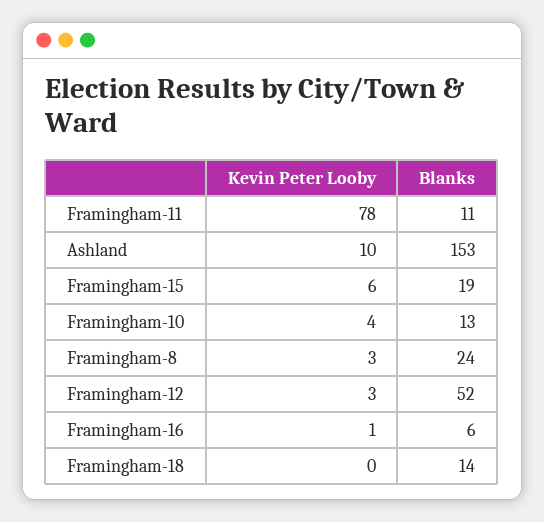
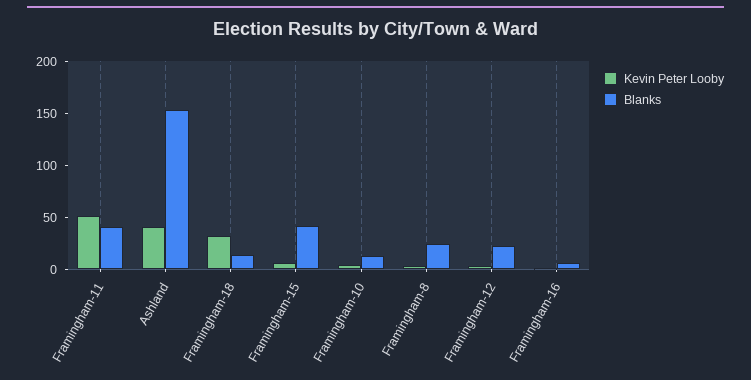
Kevin Peter Looby, Framingham-11: 78 -> 50
Blanks, Framingham-11: 11 -> 40
Kevin Peter Looby, Ashland: 10 -> 40
Blanks, Framingham-15: 19 -> 40
Blanks, Framingham-12: 52 -> 20
Kevin Peter Looby, Framingham-18: 0 -> 30

